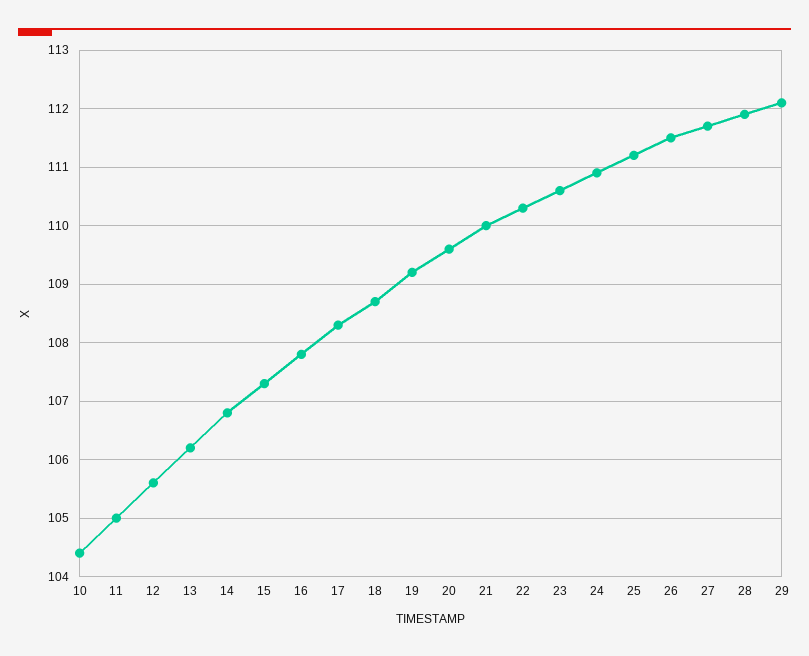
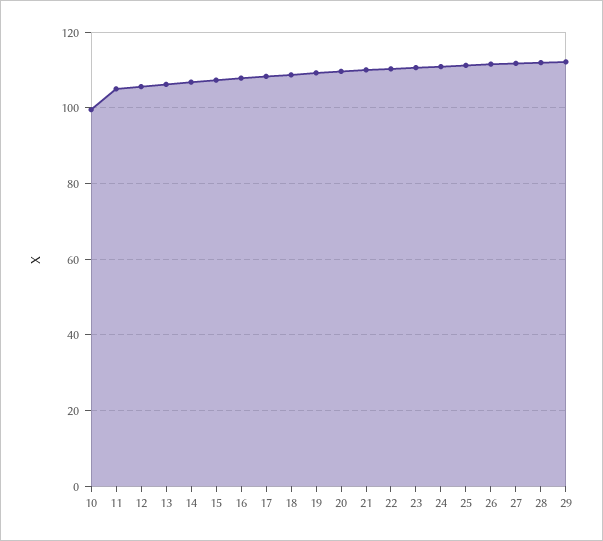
10: 104.5 -> 100

